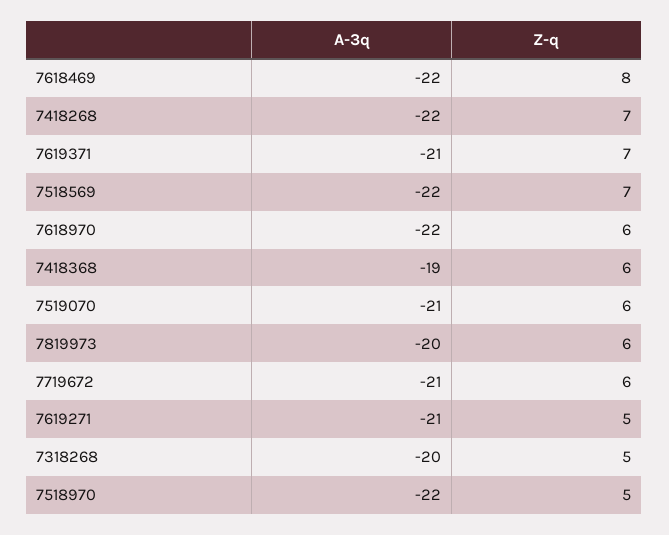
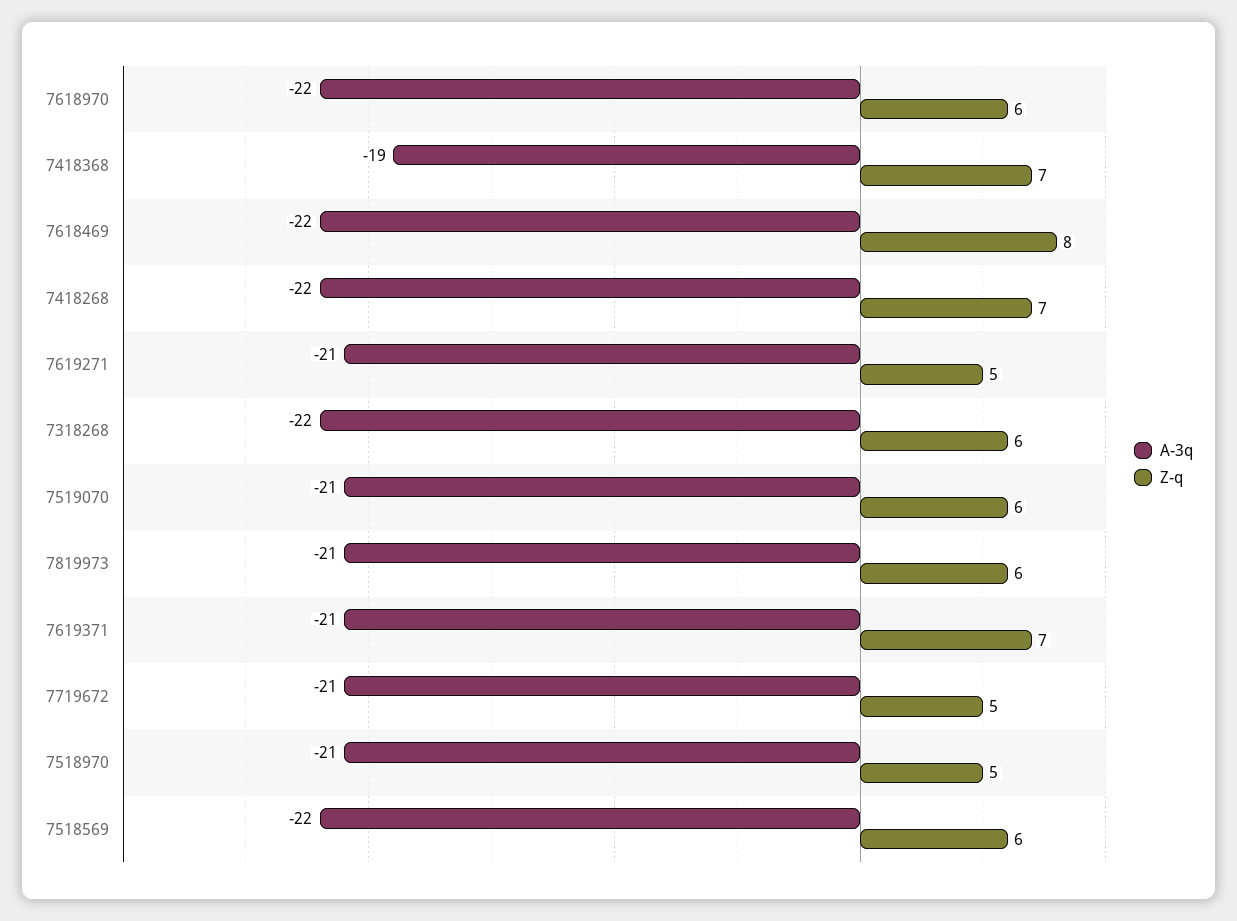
Z-q, 7518569: 7 -> 6
Z-q, 7418368: 6 -> 7
A-3q, 7819973: -20 -> -21
Z-q, 7719672: 6 -> 5
A-3q, 7318268: -20 -> -22
Z-q, 7318268: 5 -> 6
A-3q, 7518970: -22 -> -21

